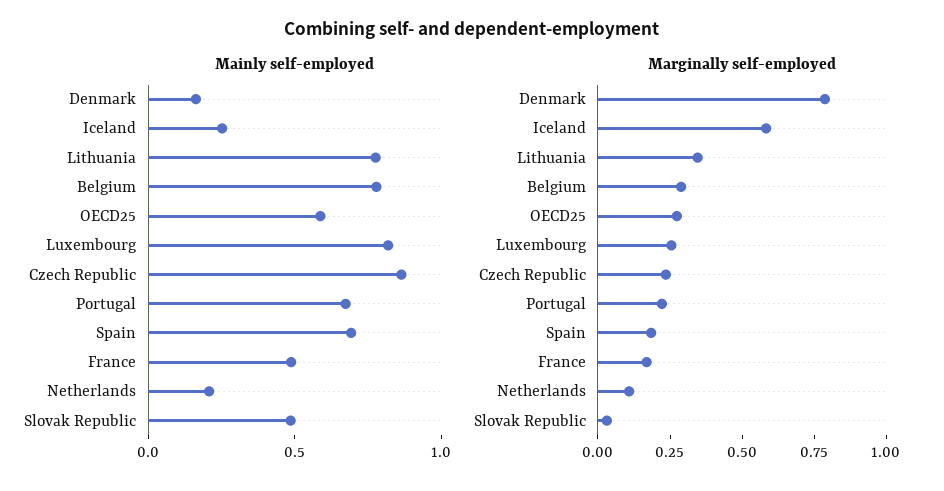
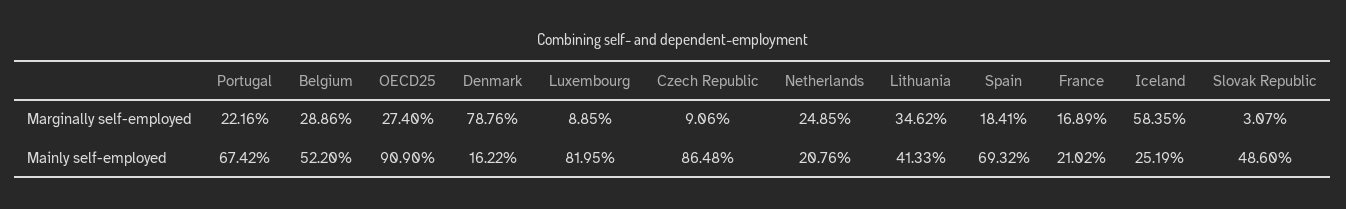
Mainly self-employed, Lithuania: 0.8 -> 0.4133
Mainly self-employed, Belgium: 0.8 -> 0.522
Mainly self-employed, OECD25: 0.6 -> 0.909
Mainly self-employed, France: 0.5 -> 0.2102
Marginally self-employed, Luxembourg: 0.25 -> 0.0885
Marginally self-employed, Czech Republic: 0.25 -> 0.0906
Marginally self-employed, Netherlands: 0.1 -> 0.2485

